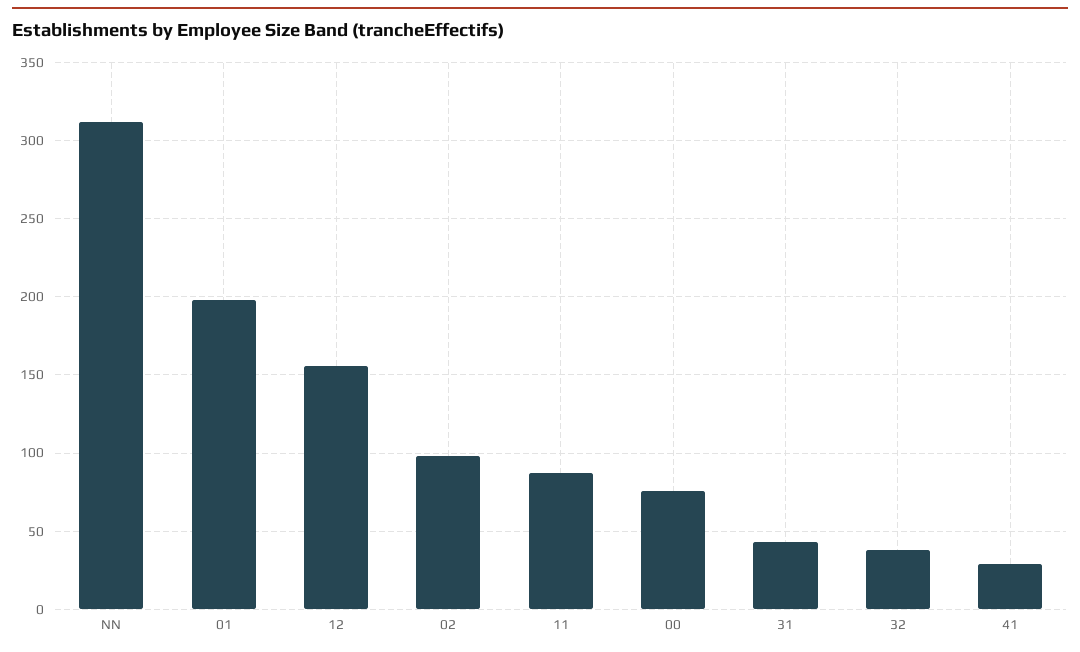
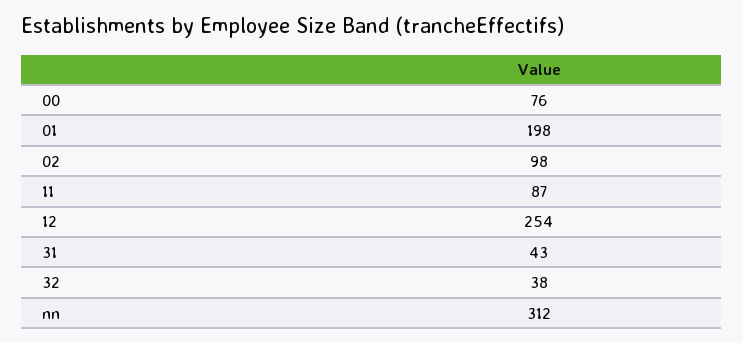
12: 155 -> 254
41: 30 -> none

